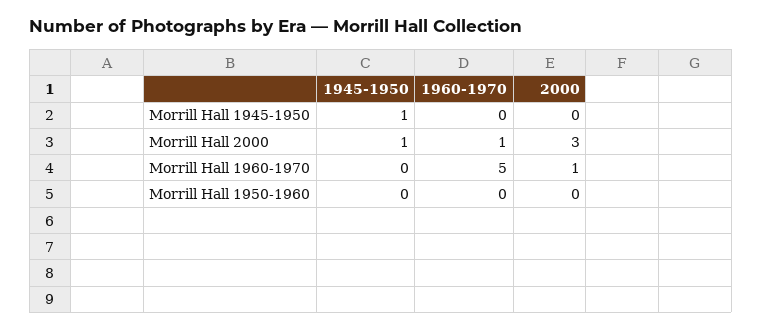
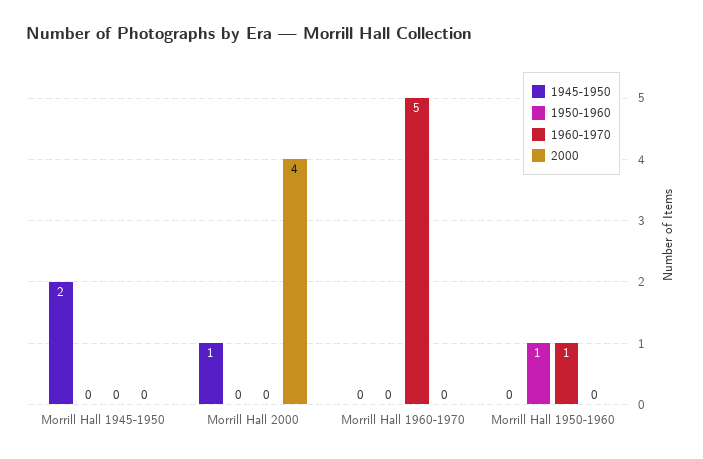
1945-1950, Morrill Hall 1945-1950: 1 -> 2
1960-1970, Morrill Hall 2000: 1 -> 0
2000, Morrill Hall 2000: 3 -> 4
2000, Morrill Hall 1960-1970: 1 -> 0
1960-1970, Morrill Hall 1950-1960: 0 -> 1
1950-1960, Morrill Hall 1945-1950: none -> 0
1950-1960, Morrill Hall 2000: none -> 0
1950-1960, Morrill Hall 1960-1970: none -> 0
1950-1960, Morrill Hall 1950-1960: none -> 1

